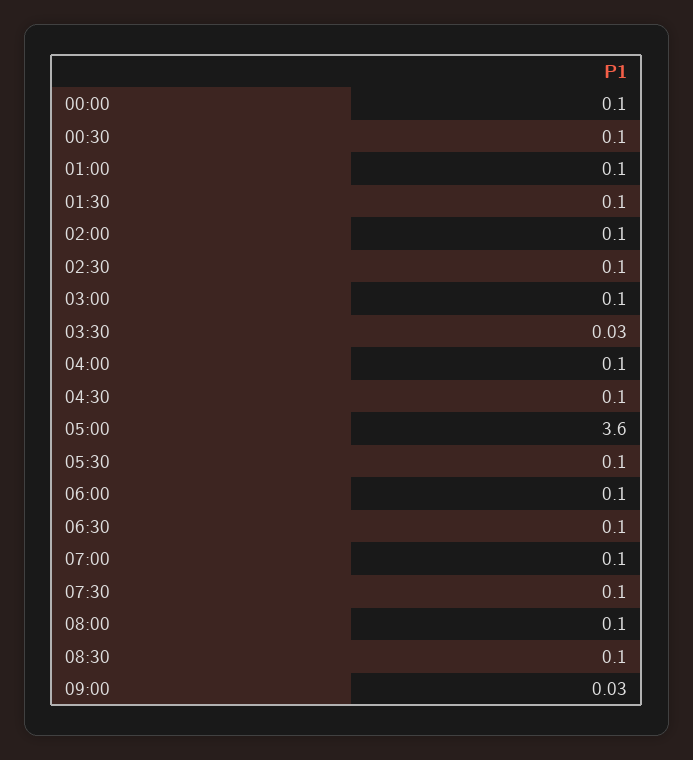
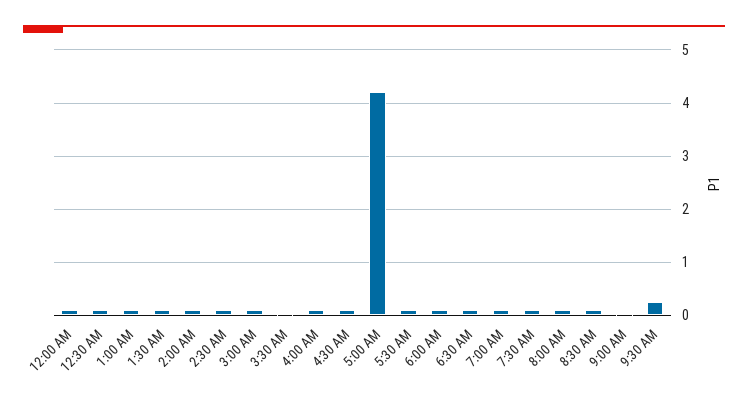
05:00: 3.6 -> 4.2
9:30 AM: none -> 0.2

